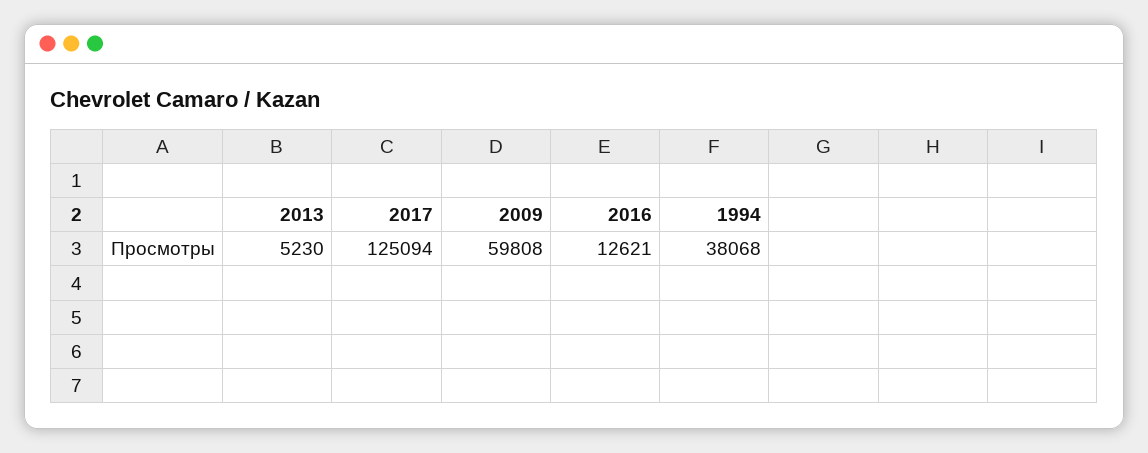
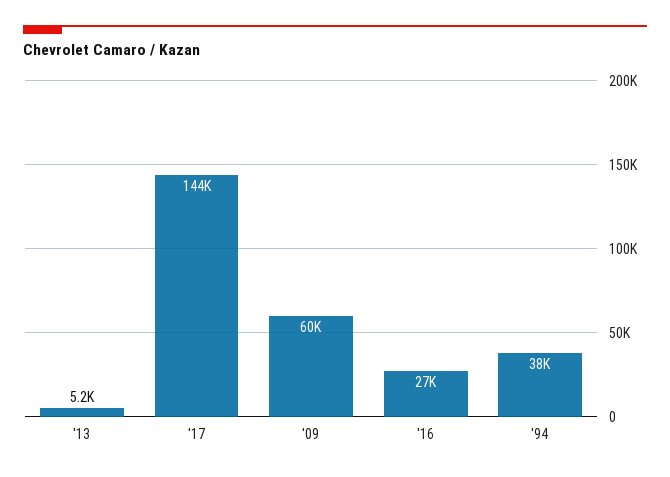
2017: 125094 -> 144000
2016: 12621 -> 27000

